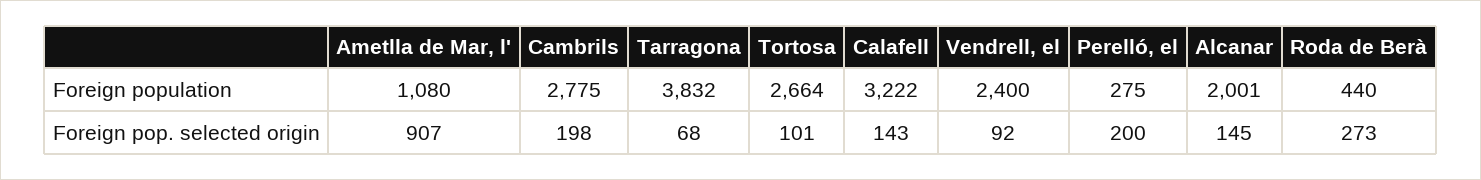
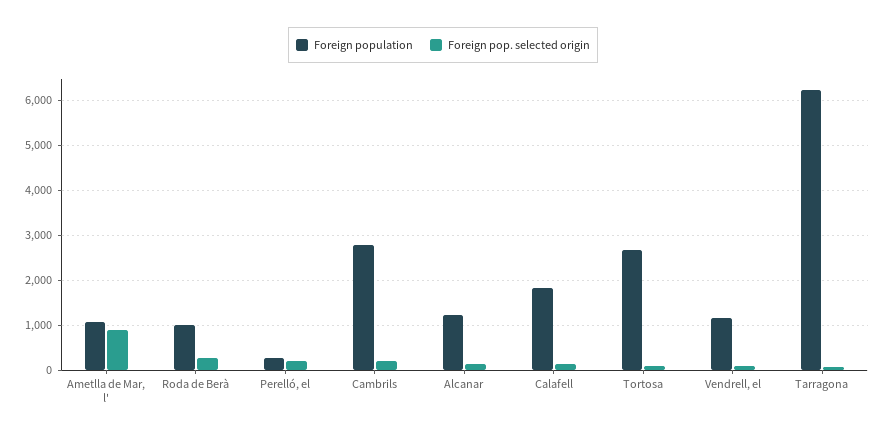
Foreign population, Tarragona: 3832 -> 6200
Foreign population, Calafell: 3222 -> 1800
Foreign population, Vendrell, el: 2400 -> 1200
Foreign population, Alcanar: 2001 -> 1200
Foreign population, Roda de Berà: 440 -> 1000

